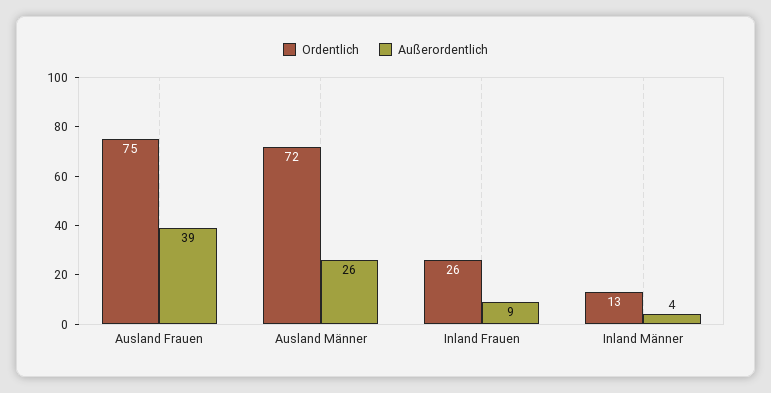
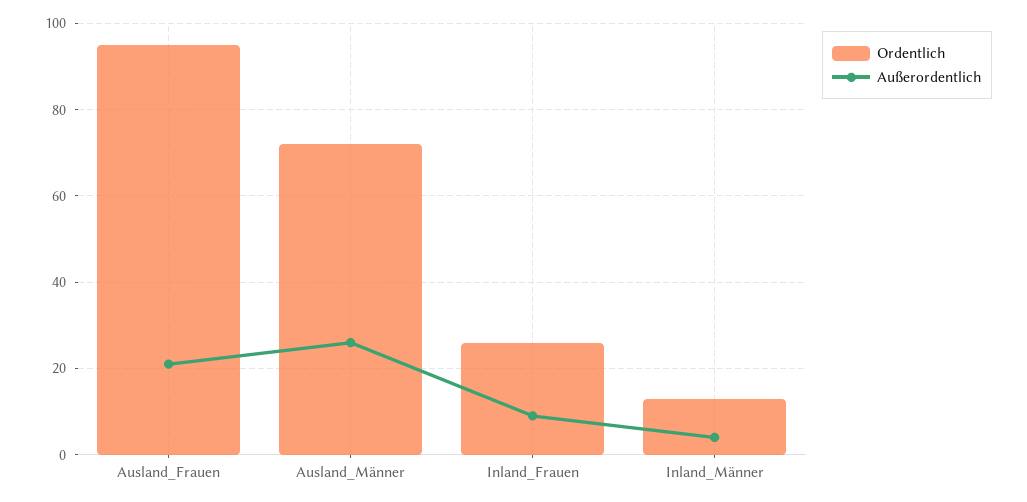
Ordentlich, Ausland Frauen: 75 -> 95
Außerordentlich, Ausland Frauen: 39 -> 20

